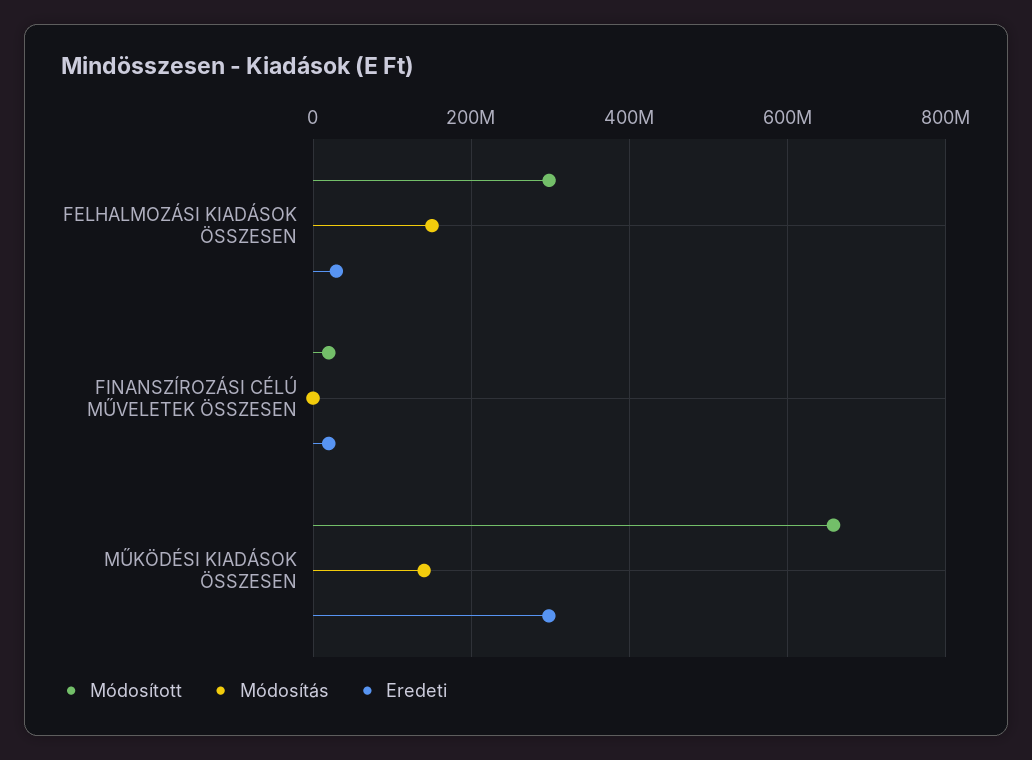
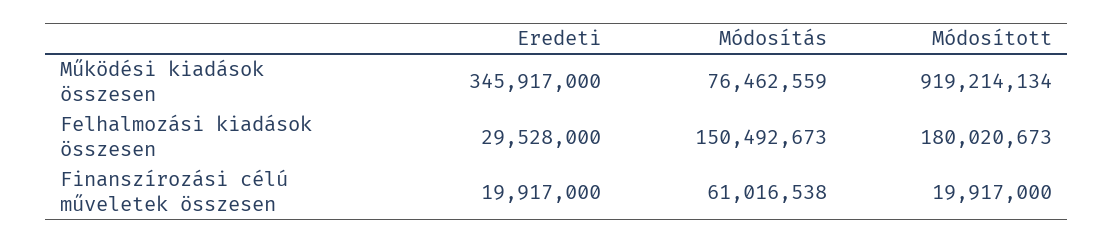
Módosított, FELHALMOZÁSI KIADÁSOK ÖSSZESEN: 300000000 -> 180020673
Módosítás, FINANSZÍROZÁSI CÉLÚ MŰVELETEK ÖSSZESEN: 0 -> 61016538
Módosított, MŰKÖDÉSI KIADÁSOK ÖSSZESEN: 660000000 -> 919214134
Módosítás, MŰKÖDÉSI KIADÁSOK ÖSSZESEN: 140000000 -> 76462559
Eredeti, MŰKÖDÉSI KIADÁSOK ÖSSZESEN: 300000000 -> 345917000

